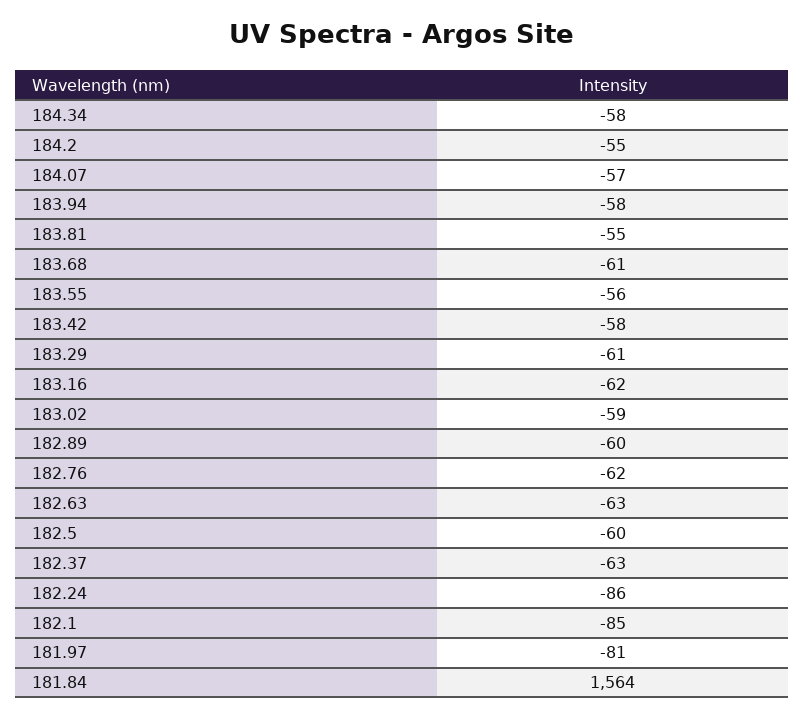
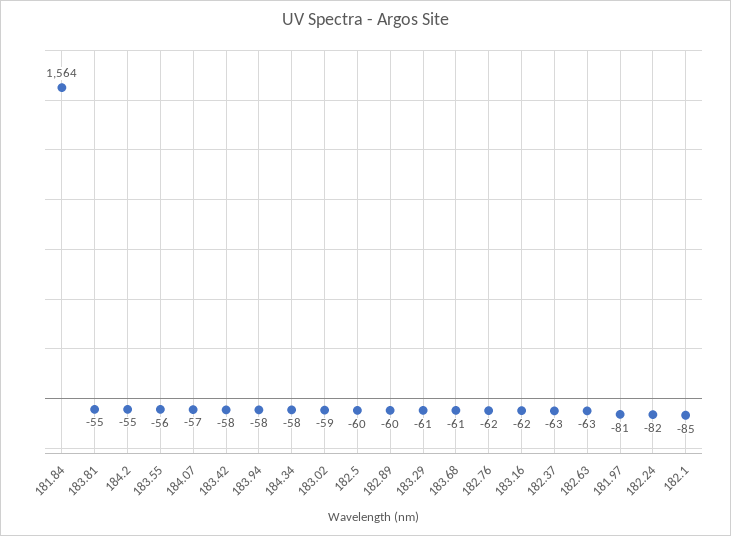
182.24: -86 -> -82

